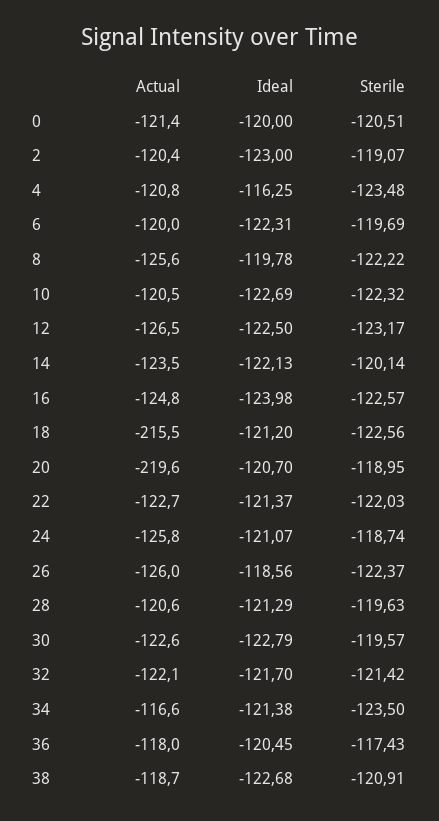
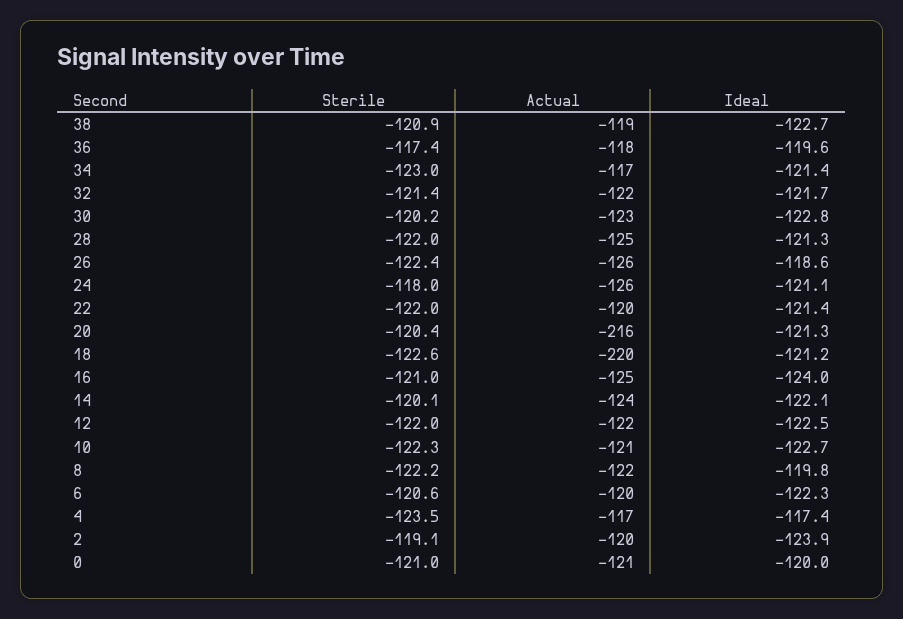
Sterile, 0: -120.51 -> -121
Ideal, 2: -123 -> -123.9
Actual, 4: -120.8 -> -117
Ideal, 4: -116.25 -> -117.4
Sterile, 6: -119.69 -> -120.6
Actual, 8: -125.6 -> -122
Actual, 12: -126.5 -> -122
Sterile, 12: -123.17 -> -122
Sterile, 16: -122.57 -> -121
Actual, 18: -215.5 -> -220
Actual, 20: -219.6 -> -216
Ideal, 20: -120.7 -> -121.3
Sterile, 20: -118.95 -> -120.4
Actual, 22: -122.7 -> -120
Sterile, 24: -118.74 -> -118
Actual, 28: -120.6 -> -125
Sterile, 28: -119.63 -> -122
Sterile, 30: -119.57 -> -120.2
Sterile, 34: -123.5 -> -123
Ideal, 36: -120.45 -> -119.6

